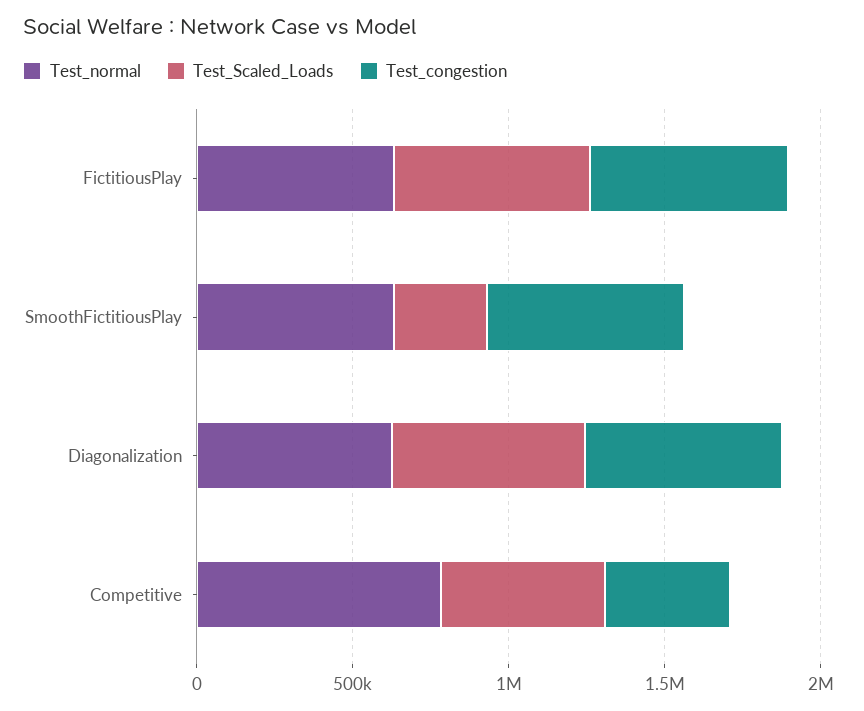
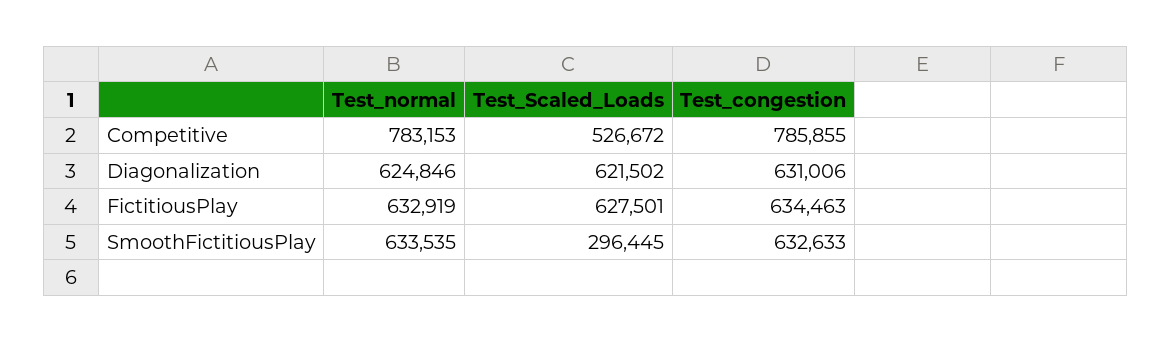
Test_congestion, Competitive: 400000 -> 785855

